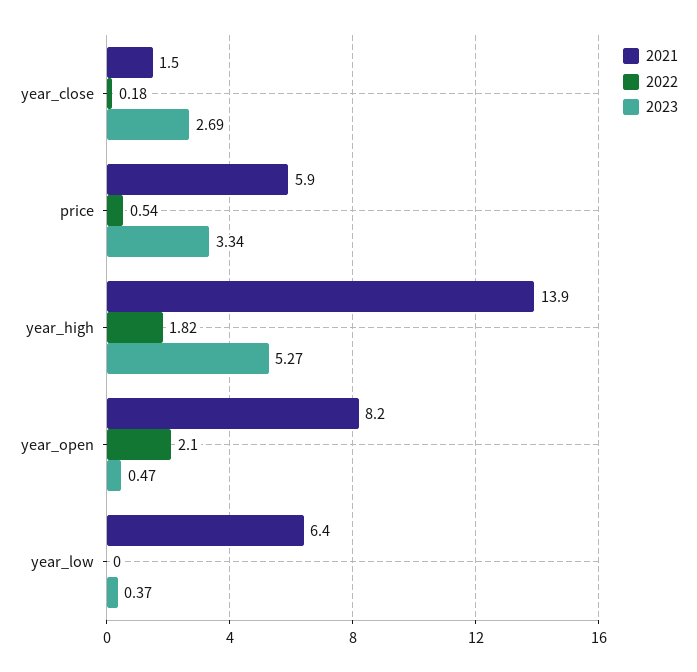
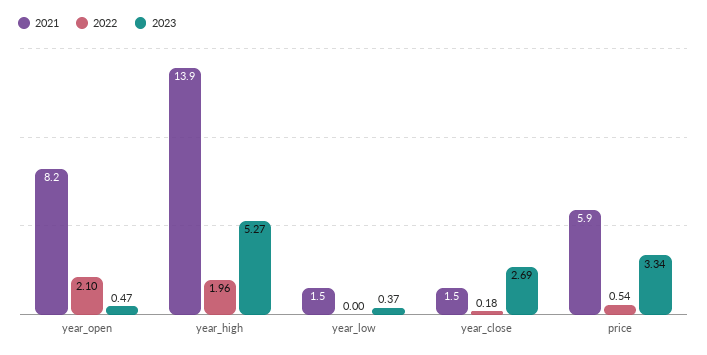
2022, year_high: 1.82 -> 1.96
2021, year_low: 6.4 -> 1.5

